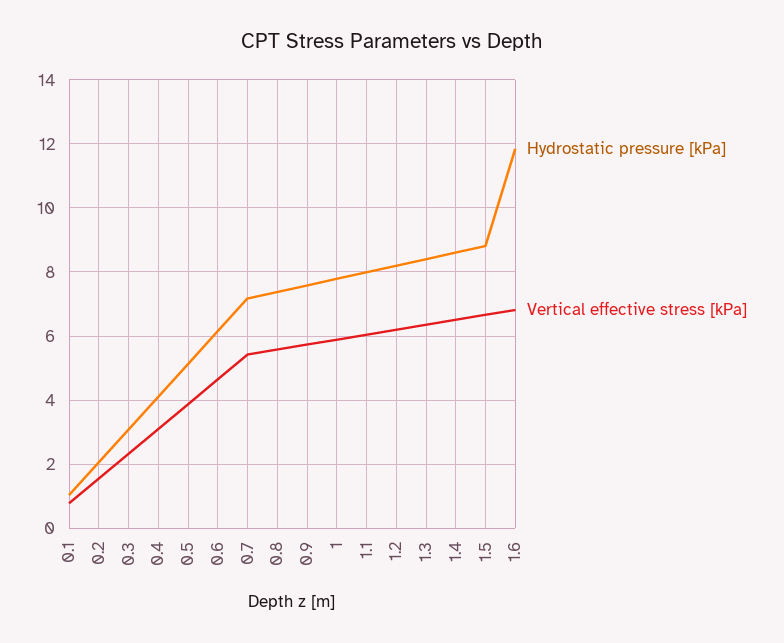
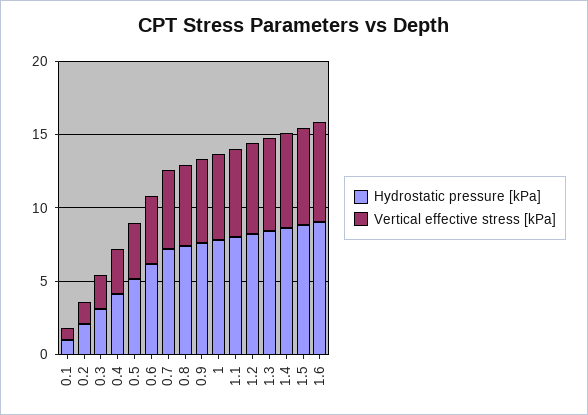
Hydrostatic pressure [kPa], 1.6: 11.8 -> 9

